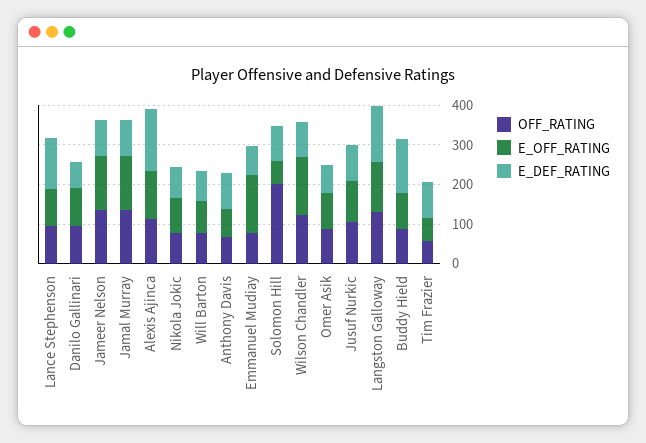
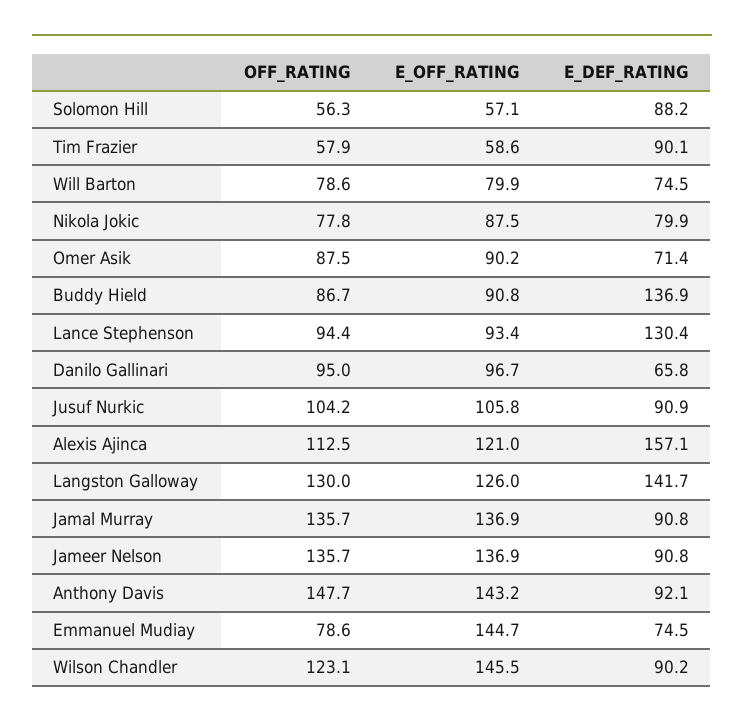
OFF_RATING, Anthony Davis: 75 -> 147.7
E_OFF_RATING, Anthony Davis: 75 -> 143.2
OFF_RATING, Solomon Hill: 200 -> 56.3

